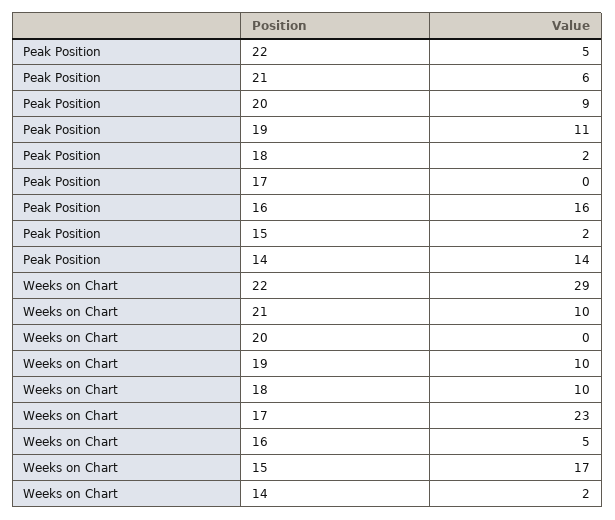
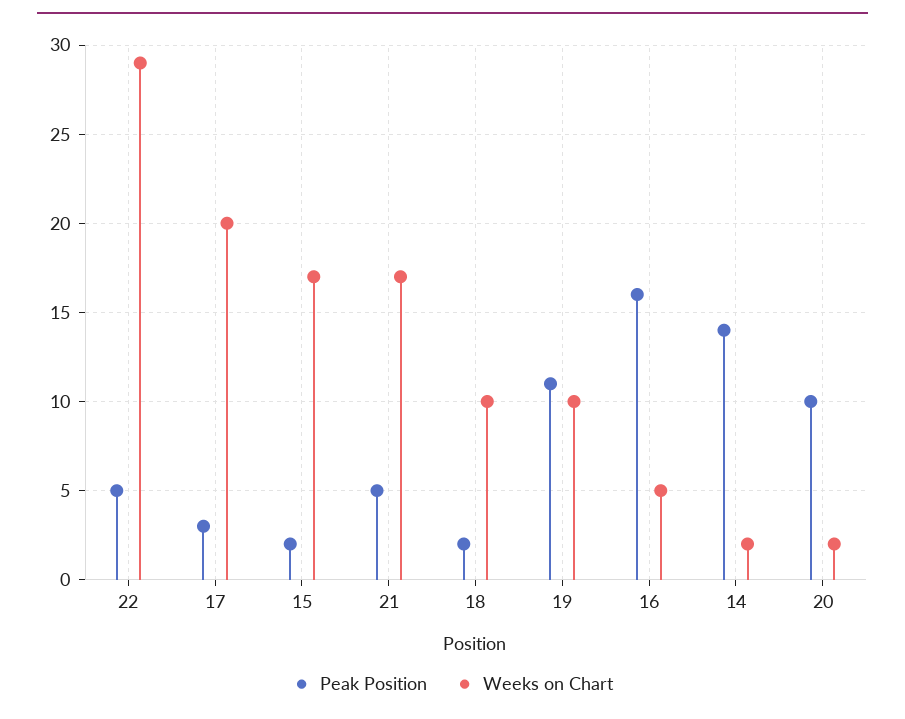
Peak Position, 21: 6 -> 5
Peak Position, 20: 9 -> 10
Peak Position, 17: 0 -> 3
Weeks on Chart, 21: 10 -> 17
Weeks on Chart, 20: 0 -> 2
Weeks on Chart, 17: 23 -> 20

